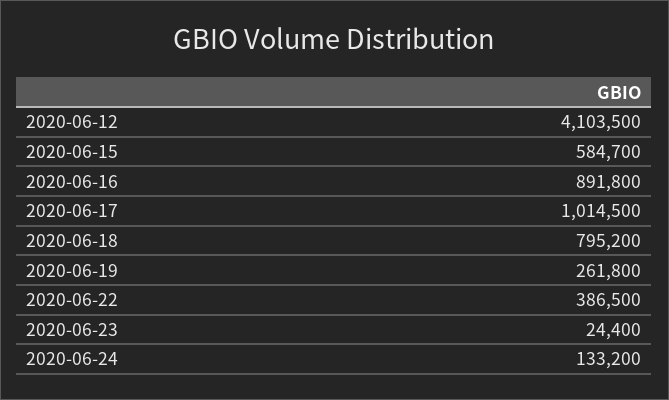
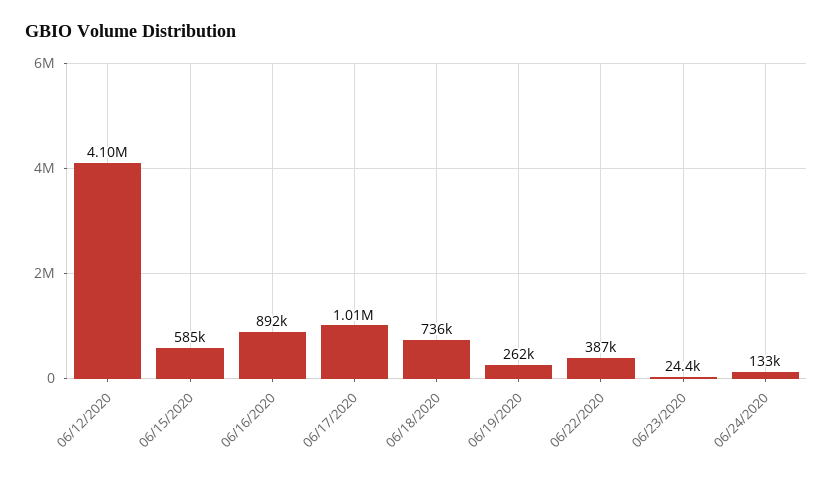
2020-06-18: 795200 -> 736000

